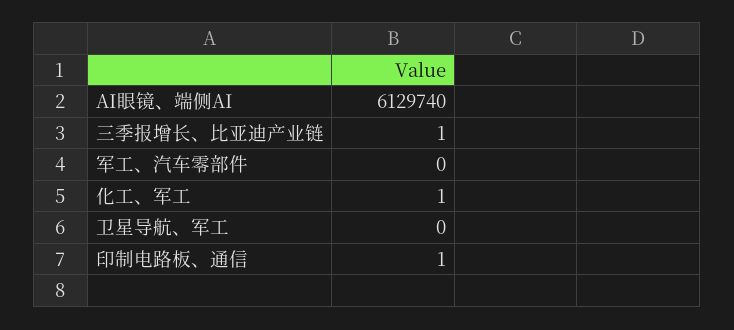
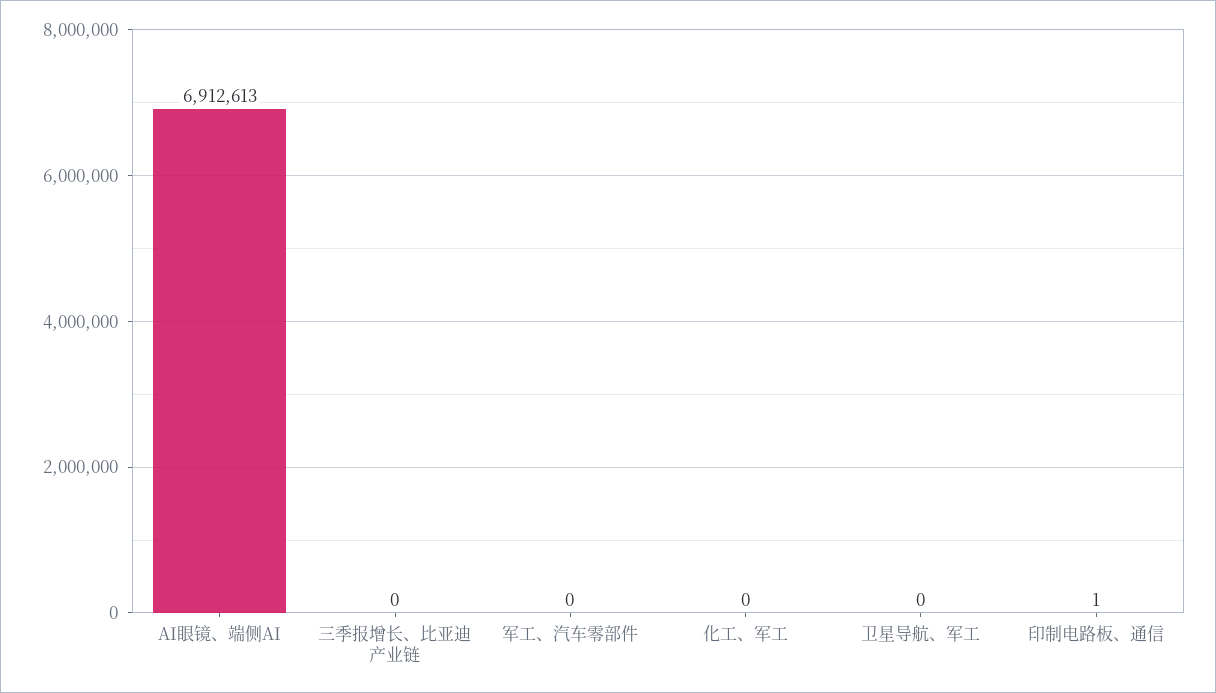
AI眼镜、端侧AI: 6129740 -> 6912613
三季报增长、比亚迪产业链: 1 -> 0
化工、军工: 1 -> 0

